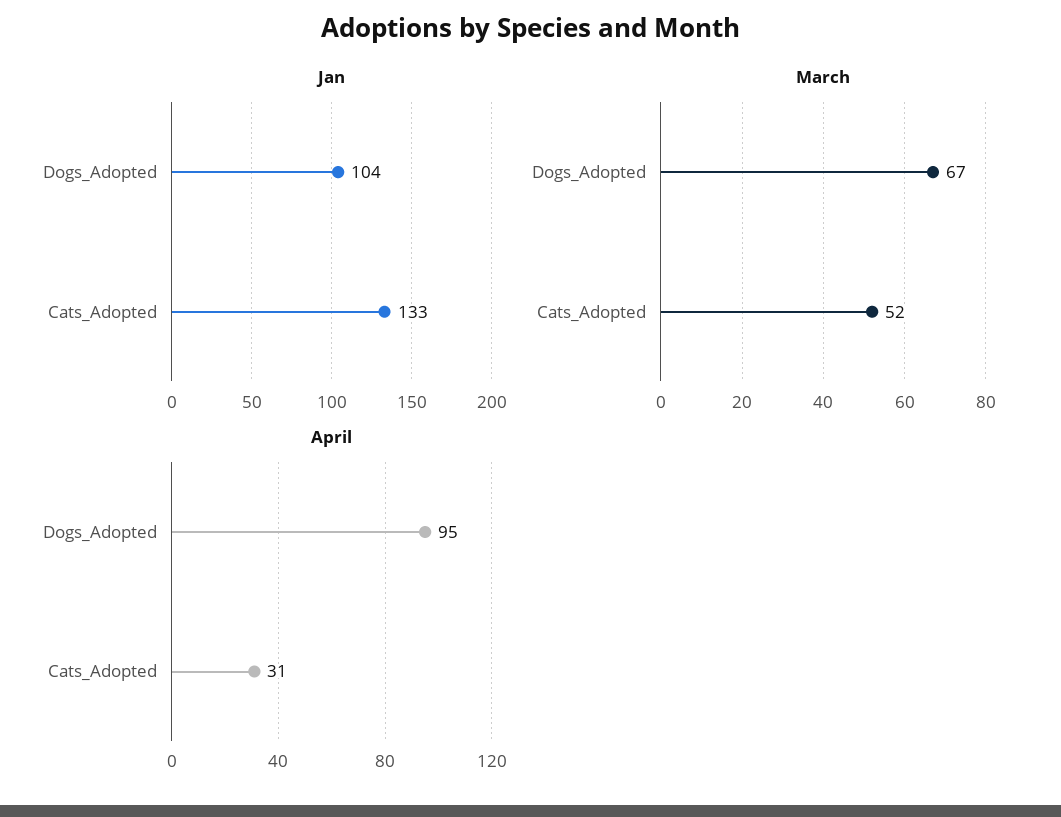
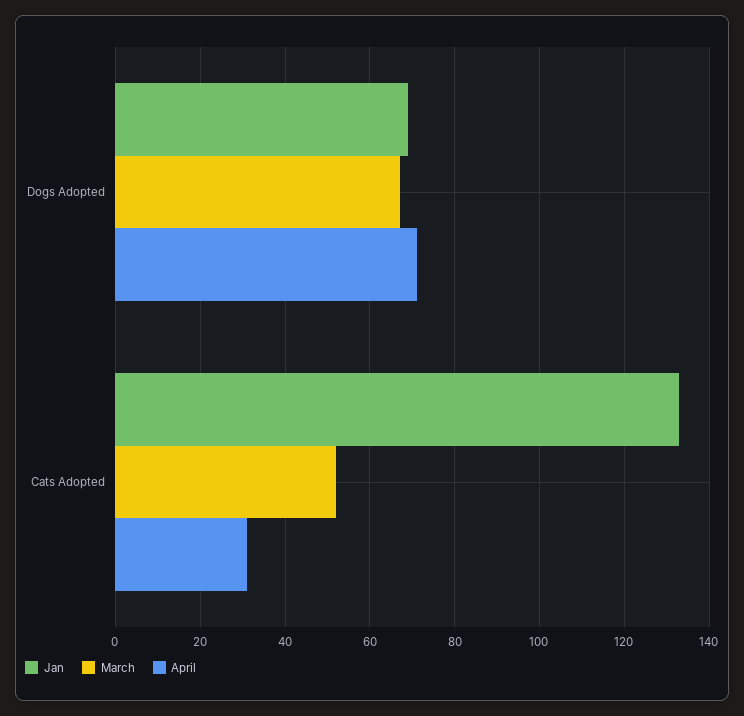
Jan, Dogs_Adopted: 104 -> 70
April, Dogs_Adopted: 95 -> 70

